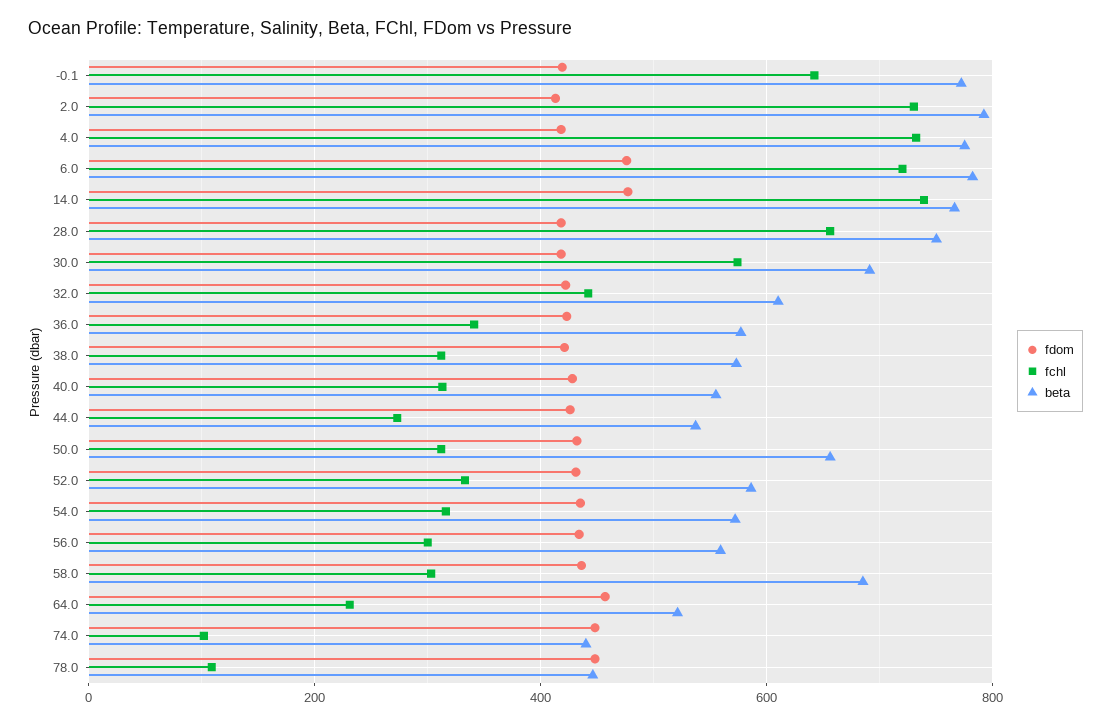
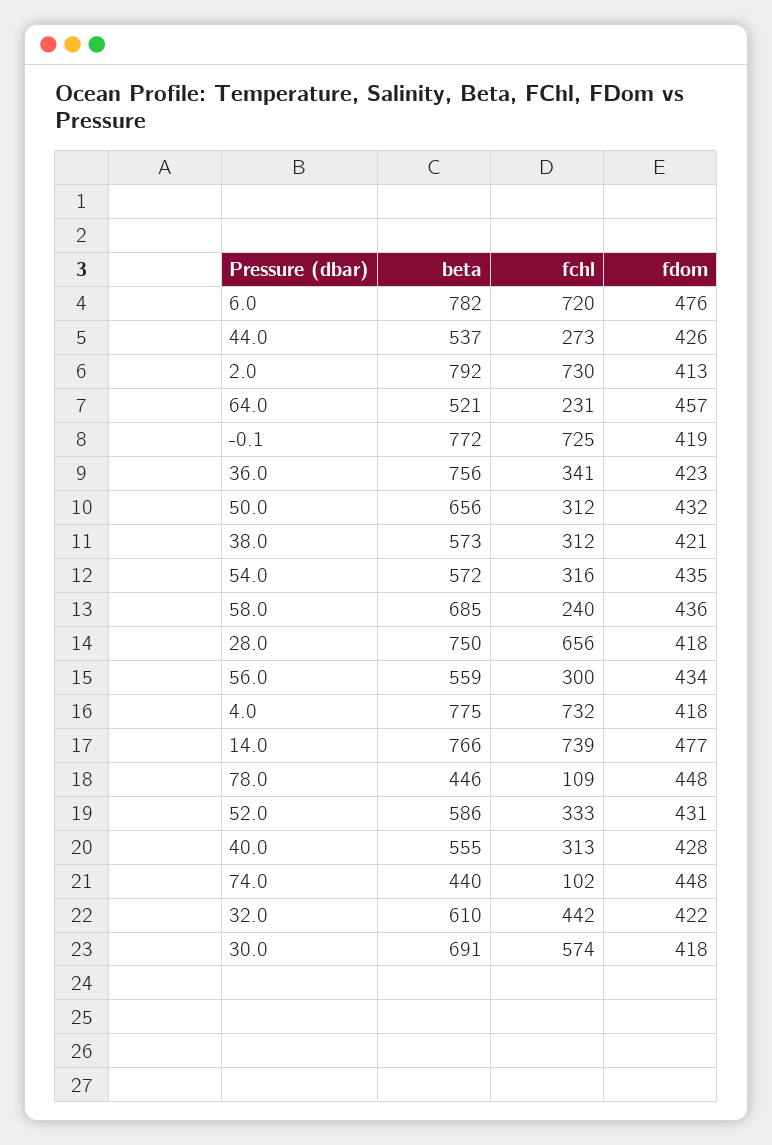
fchl, -0.1: 640 -> 725
beta, 36.0: 580 -> 756
fchl, 58.0: 300 -> 240

